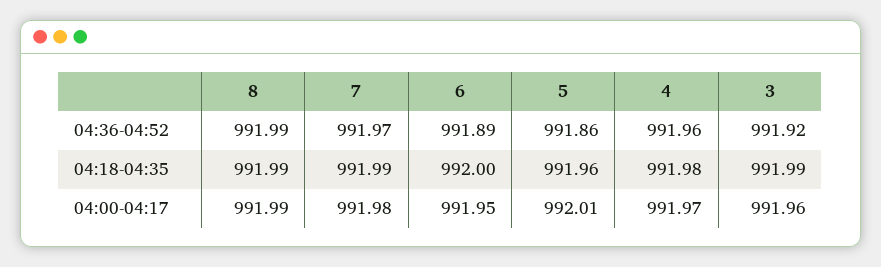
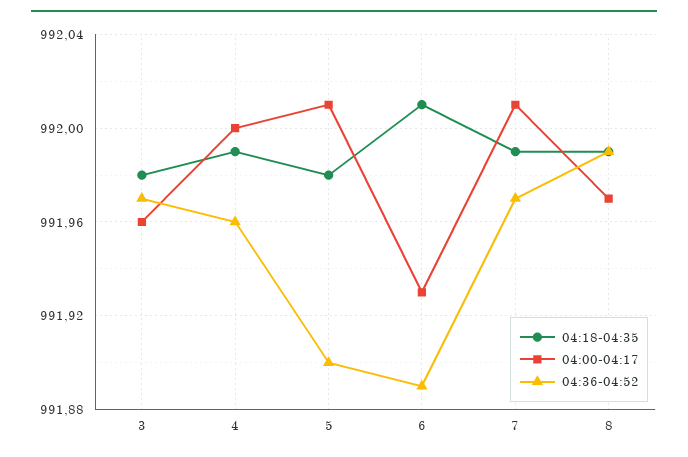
04:36-04:52, 5: 991.86 -> 991.9
04:36-04:52, 3: 991.92 -> 991.97
04:18-04:35, 6: 992 -> 992.01
04:18-04:35, 5: 991.96 -> 991.98
04:18-04:35, 4: 991.98 -> 991.99
04:18-04:35, 3: 991.99 -> 991.98
04:00-04:17, 8: 991.99 -> 991.97
04:00-04:17, 7: 991.98 -> 992.01
04:00-04:17, 6: 991.95 -> 991.93
04:00-04:17, 4: 991.97 -> 992

